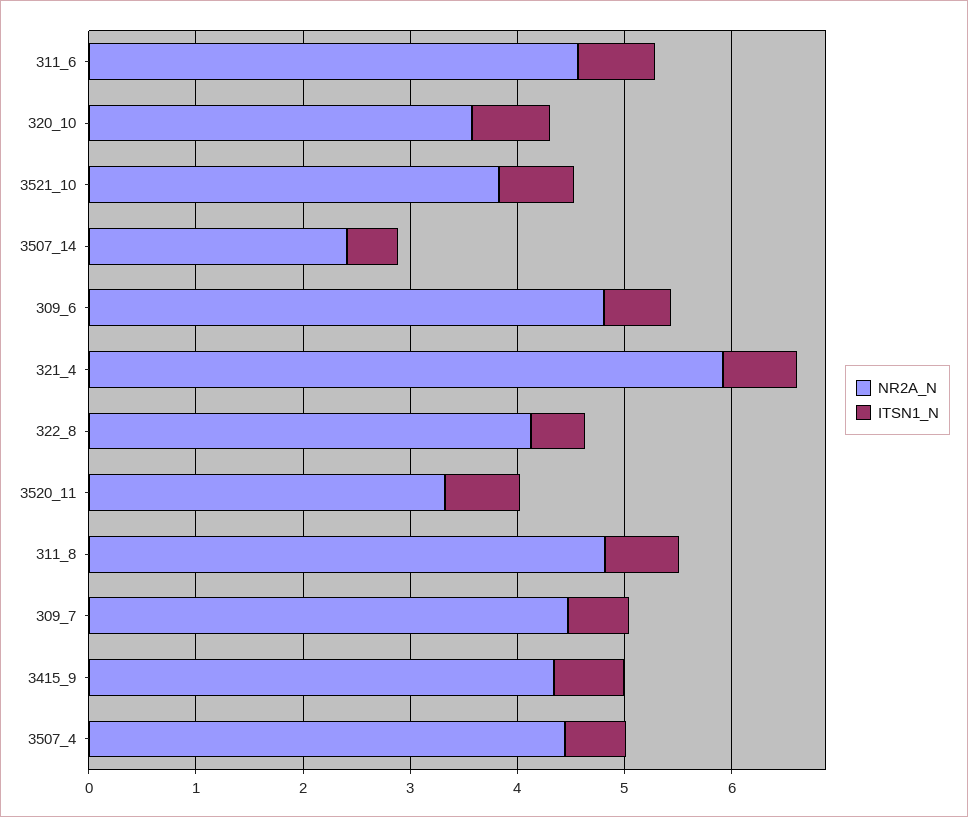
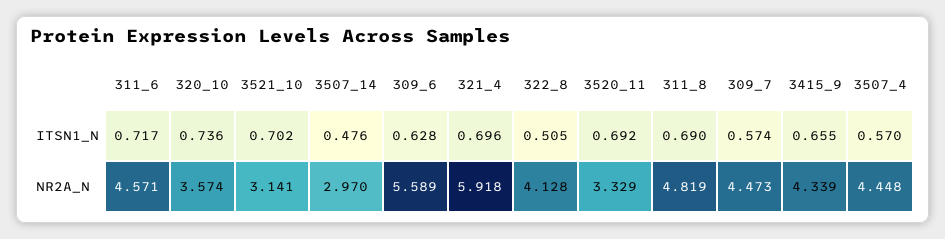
NR2A_N, 3521_10: 3.8 -> 3.141
NR2A_N, 3507_14: 2.4 -> 2.97
NR2A_N, 309_6: 4.8 -> 5.589

